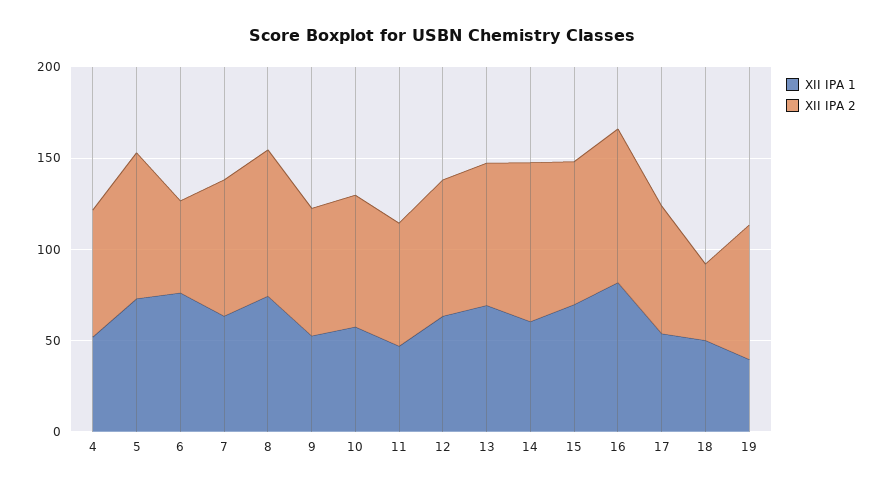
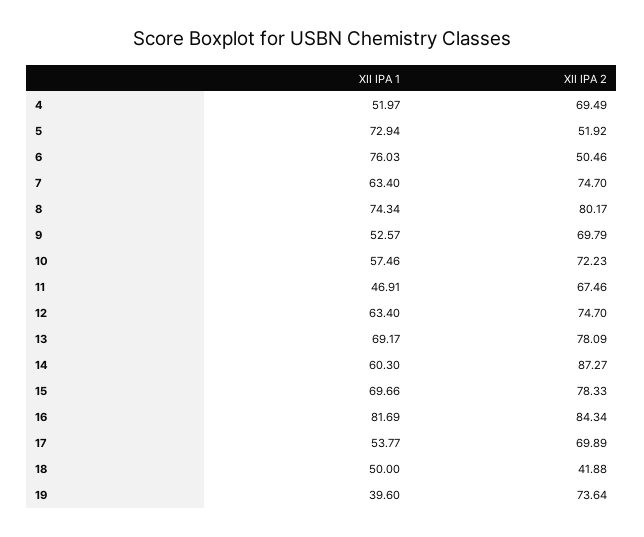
XII IPA 2, 5: 80 -> 51.92

